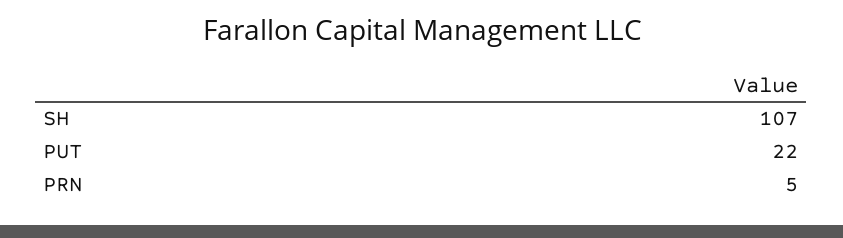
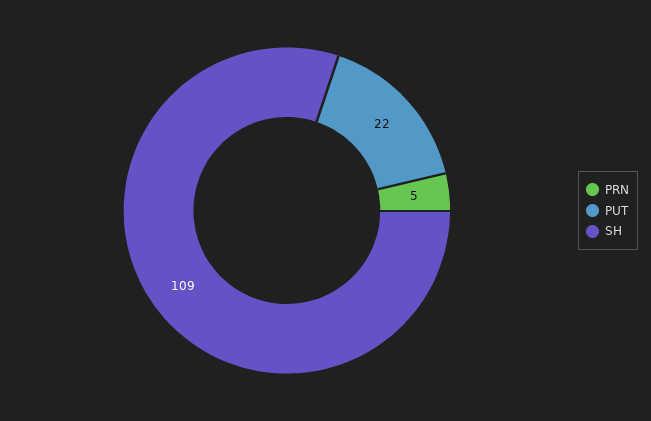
SH: 107 -> 109

